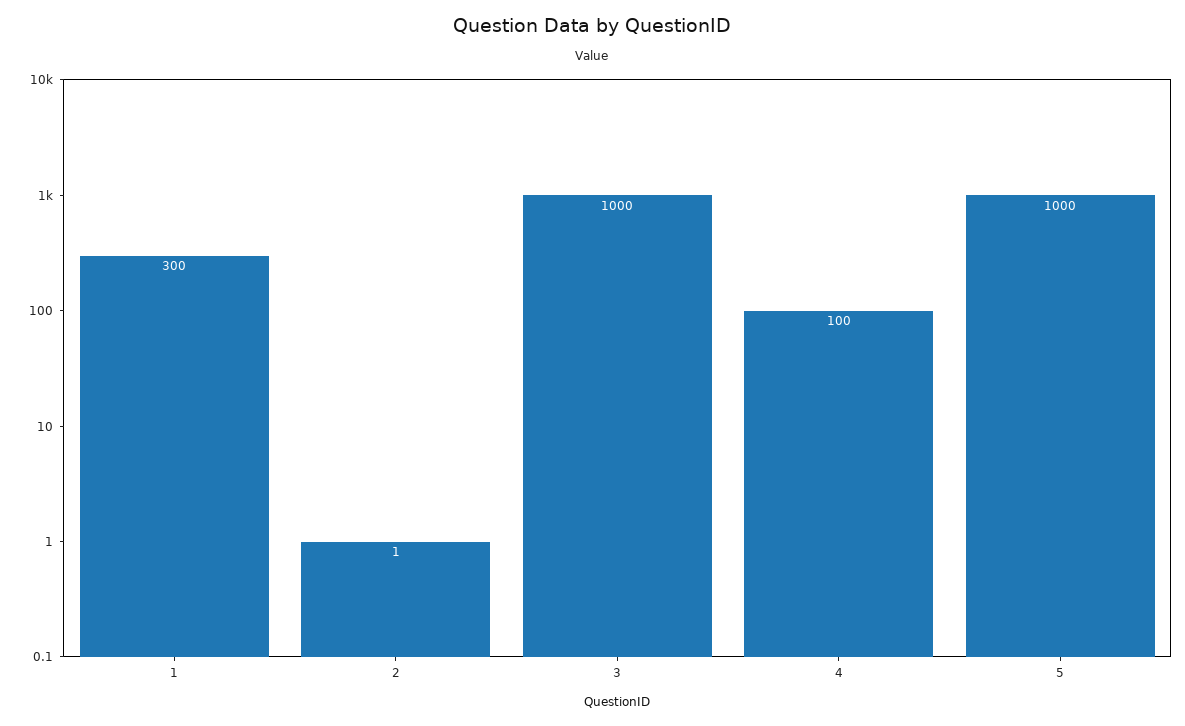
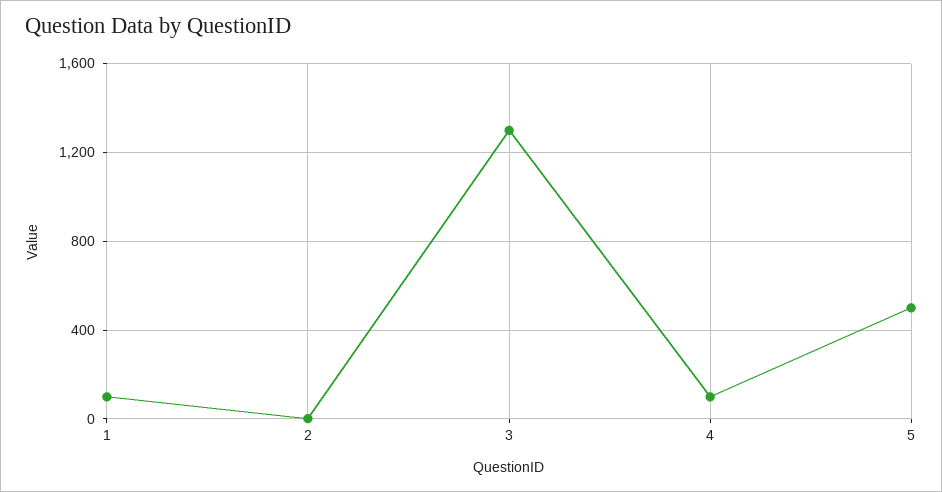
1: 300 -> 100
3: 1000 -> 1300
5: 1000 -> 500

